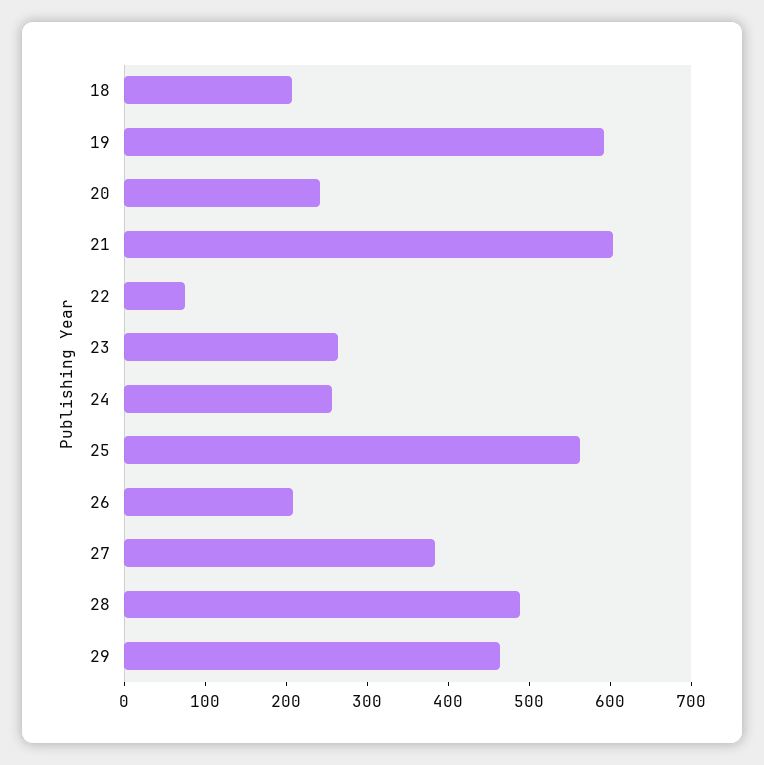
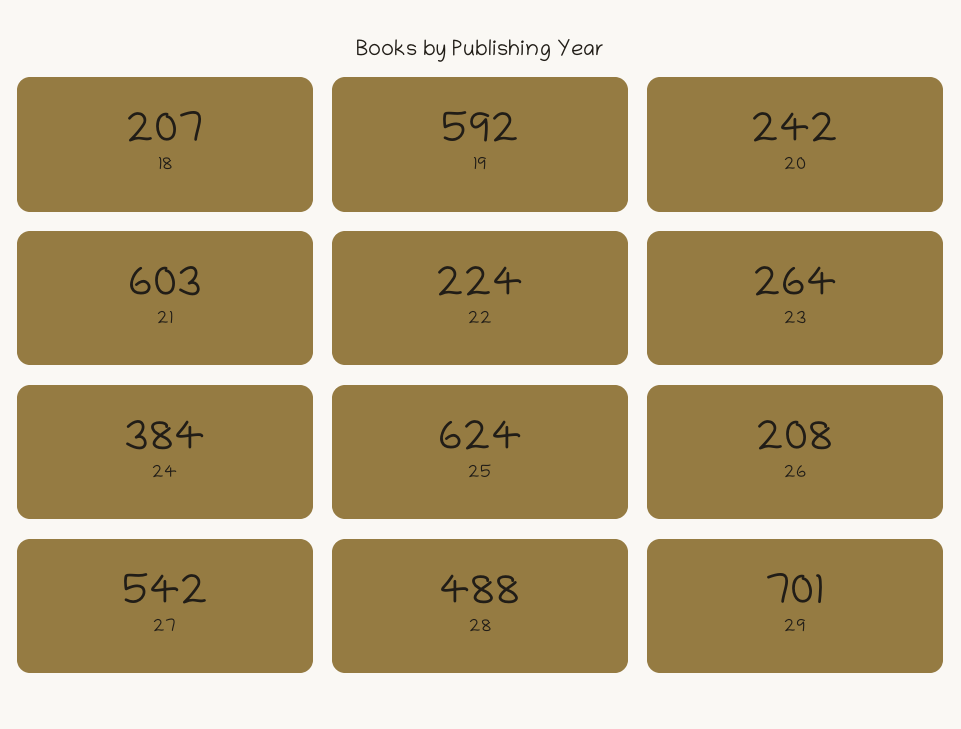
22: 80 -> 224
24: 260 -> 384
25: 560 -> 624
27: 380 -> 542
29: 460 -> 701

